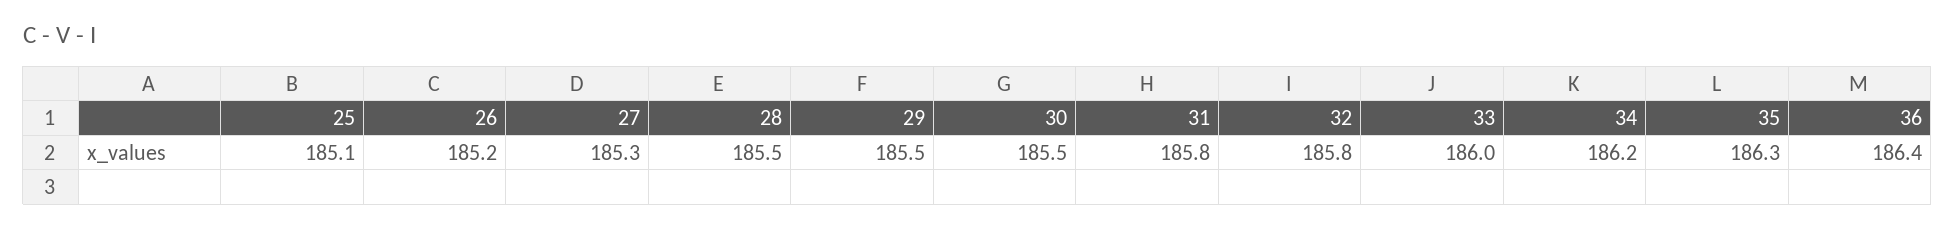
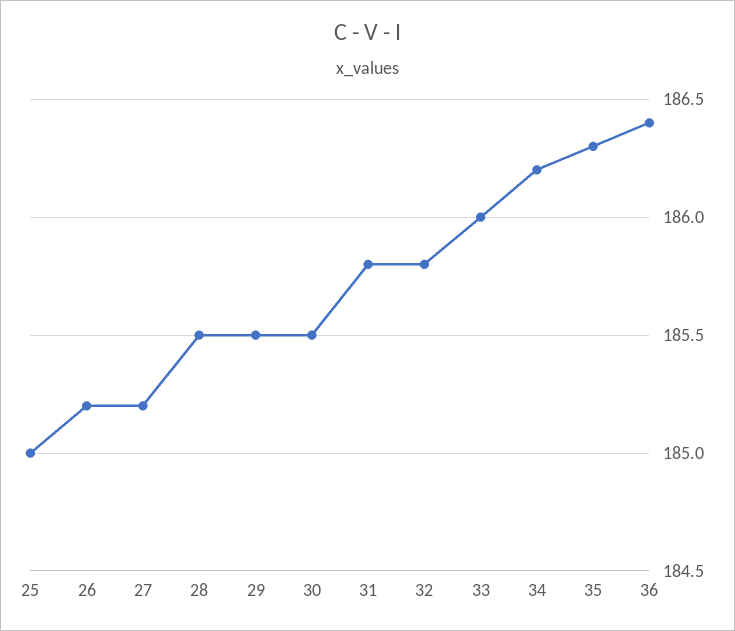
25: 185.1 -> 185
27: 185.3 -> 185.2

